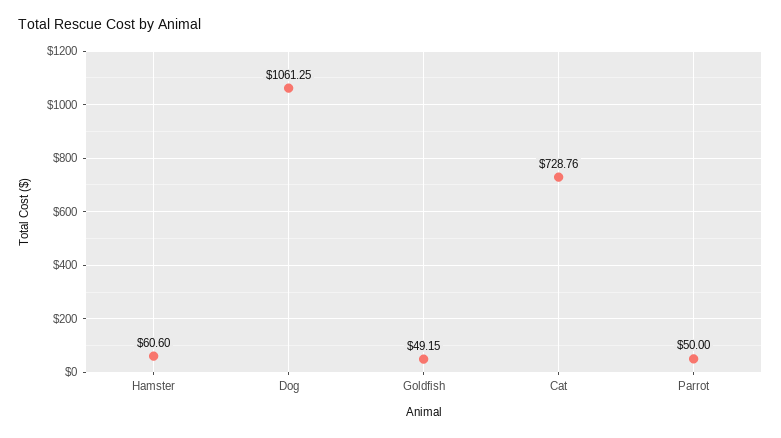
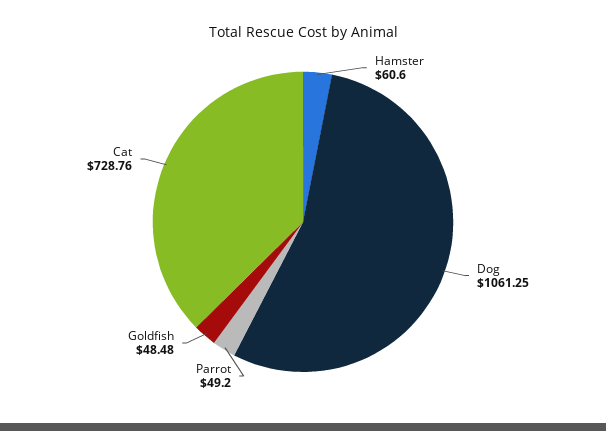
Goldfish: 49.15 -> 48.48
Parrot: 50 -> 49.2

